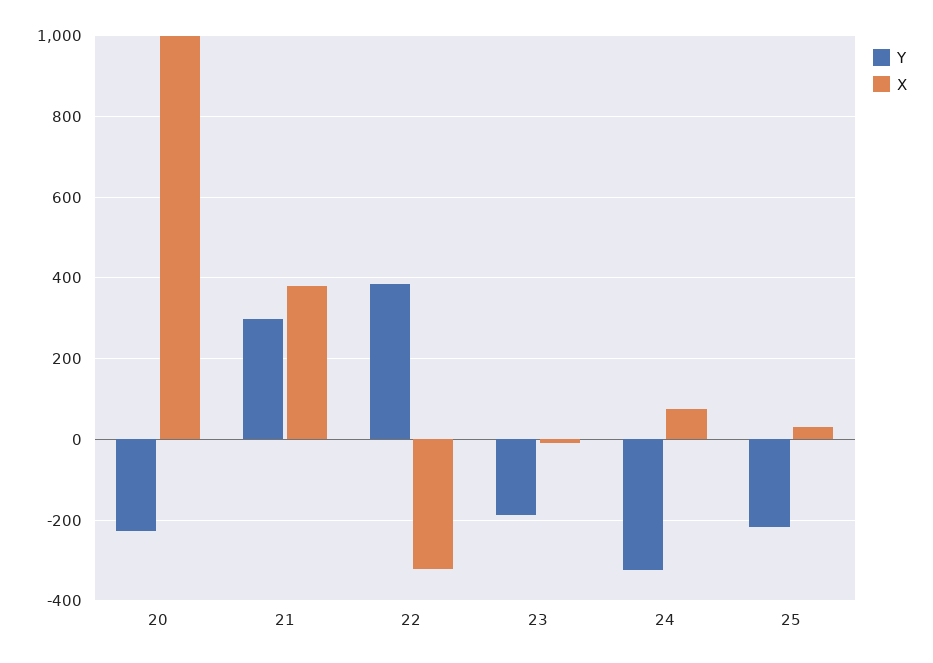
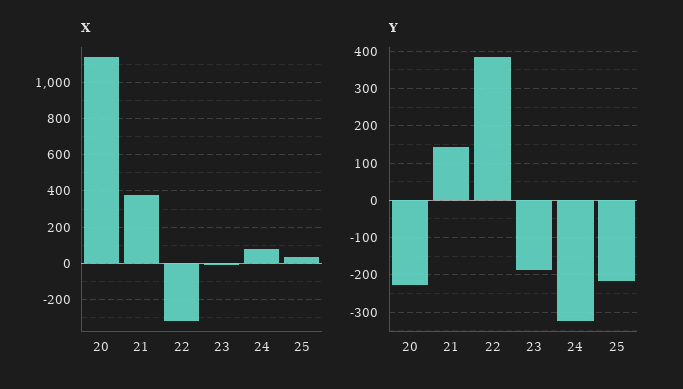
X, 20: 1000 -> 1150
Y, 21: 300 -> 140

